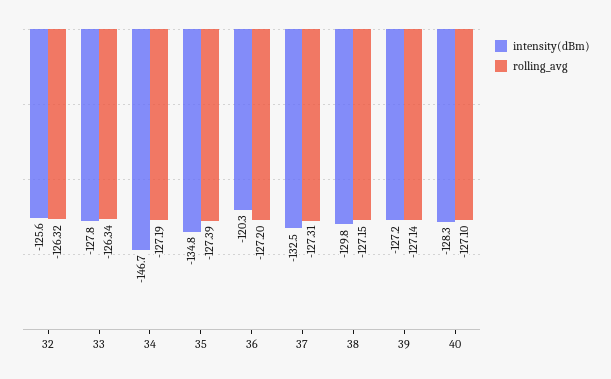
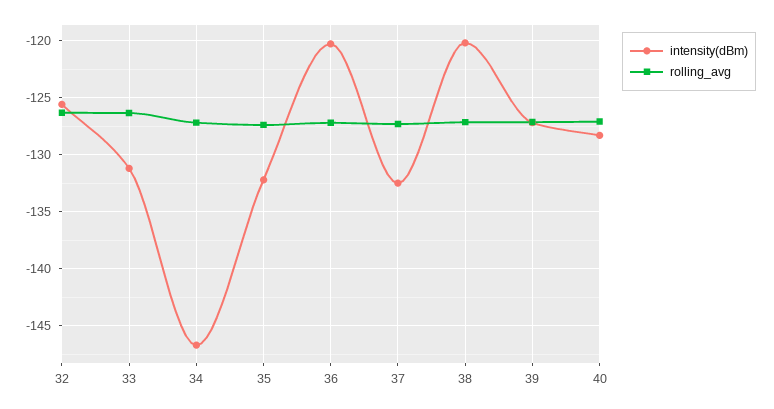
intensity(dBm), 33: -127.8 -> -131
intensity(dBm), 35: -134.8 -> -132
intensity(dBm), 38: -129.8 -> -120

